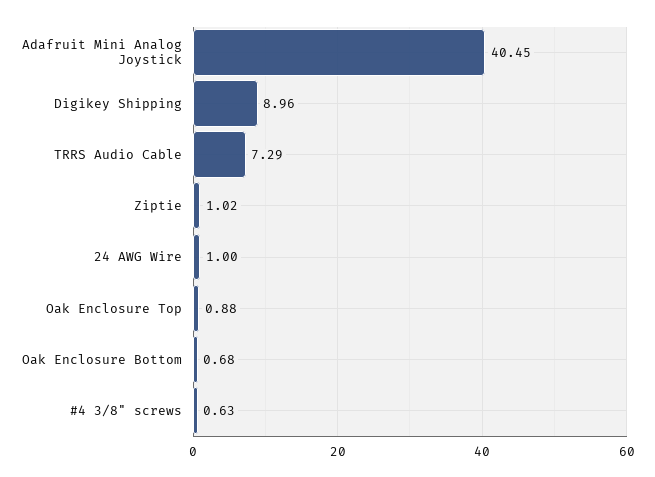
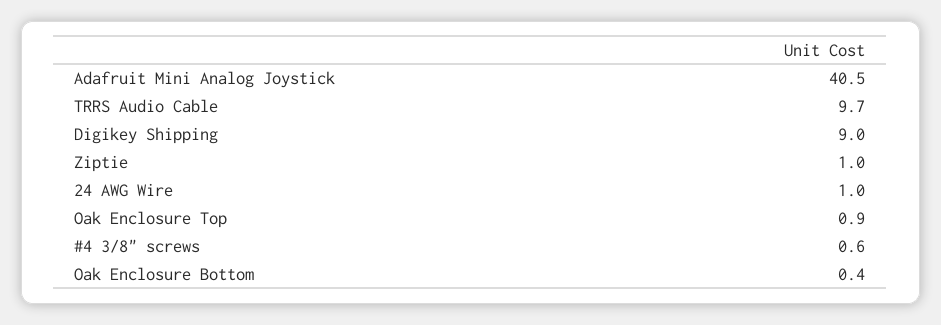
TRRS Audio Cable: 7.29 -> 9.7
Oak Enclosure Bottom: 0.68 -> 0.4

